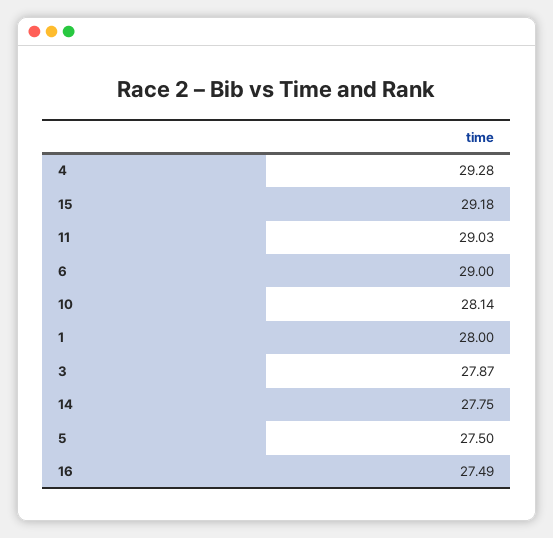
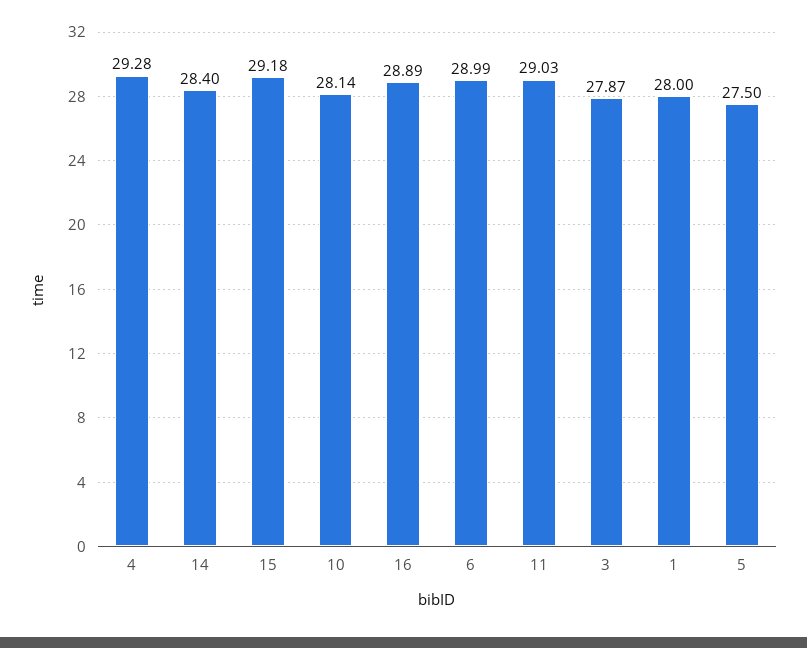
6: 29 -> 28.99
14: 27.75 -> 28.4
16: 27.49 -> 28.89

